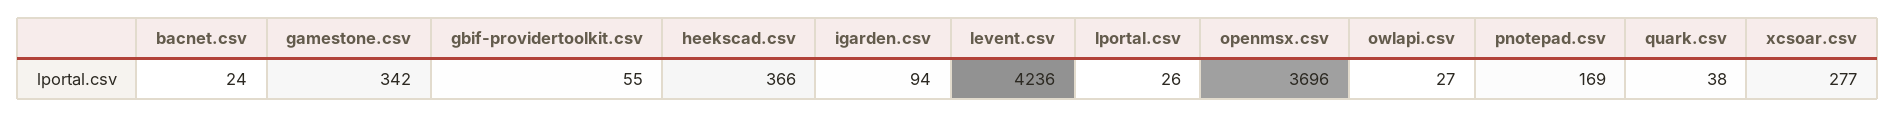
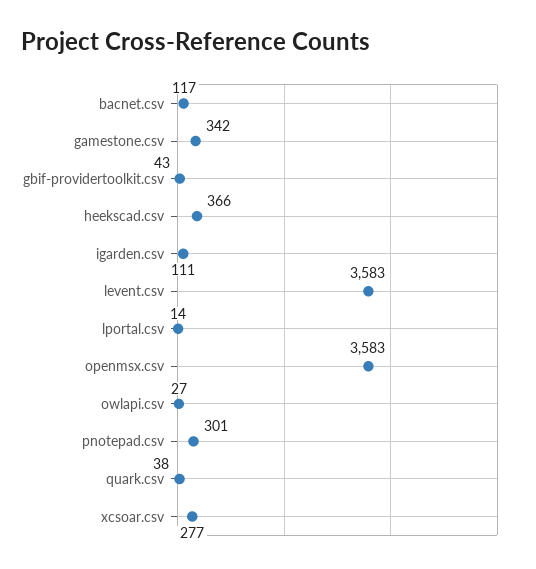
bacnet.csv: 24 -> 117
gbif-providertoolkit.csv: 55 -> 43
igarden.csv: 94 -> 111
levent.csv: 4236 -> 3583
lportal.csv: 26 -> 14
openmsx.csv: 3696 -> 3583
pnotepad.csv: 169 -> 301

